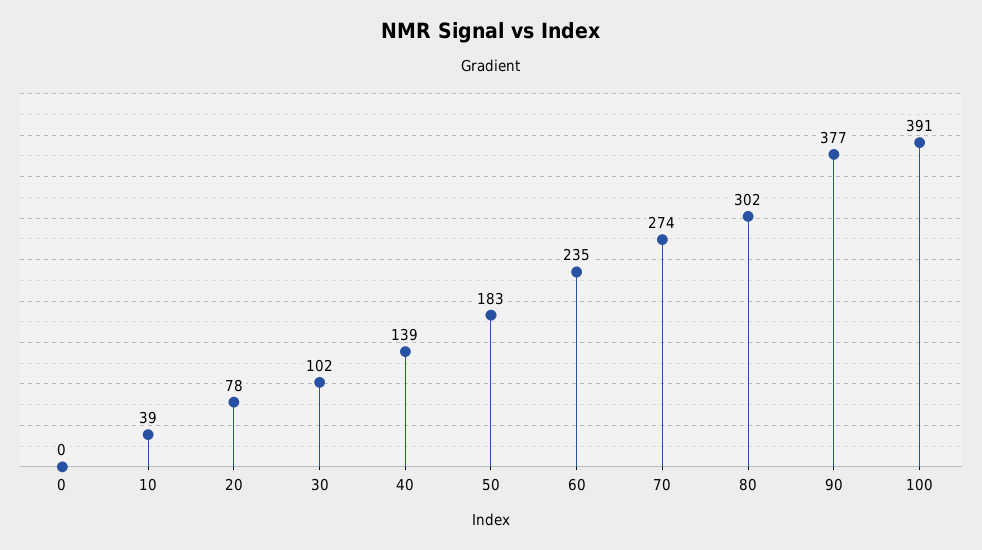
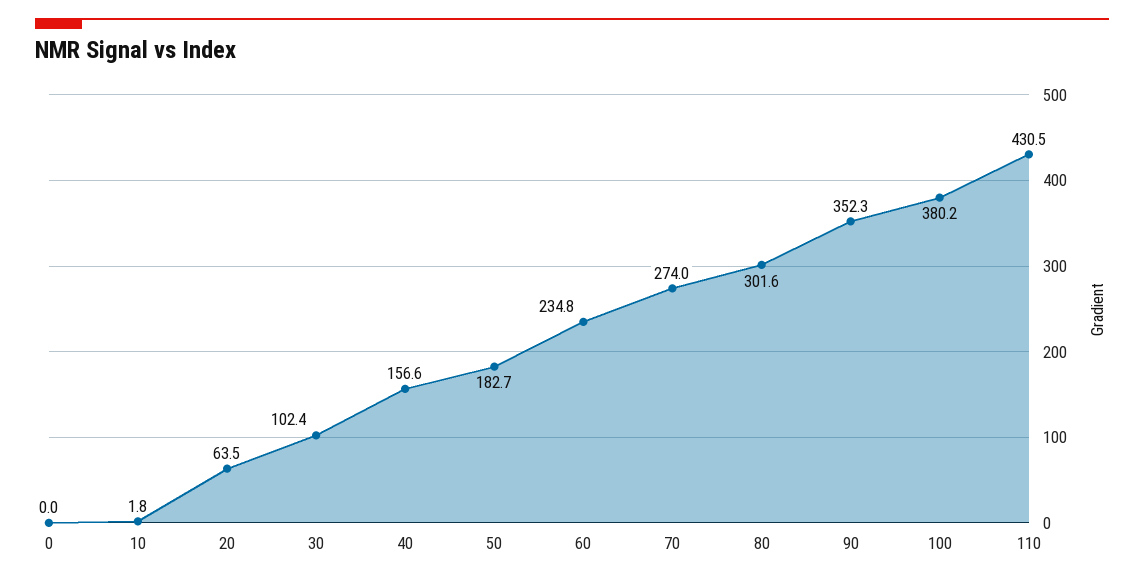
10: 39 -> 1.8
20: 78 -> 63.5
40: 139 -> 156.6
90: 377 -> 352.3
100: 391 -> 380.2
110: none -> 430.5

